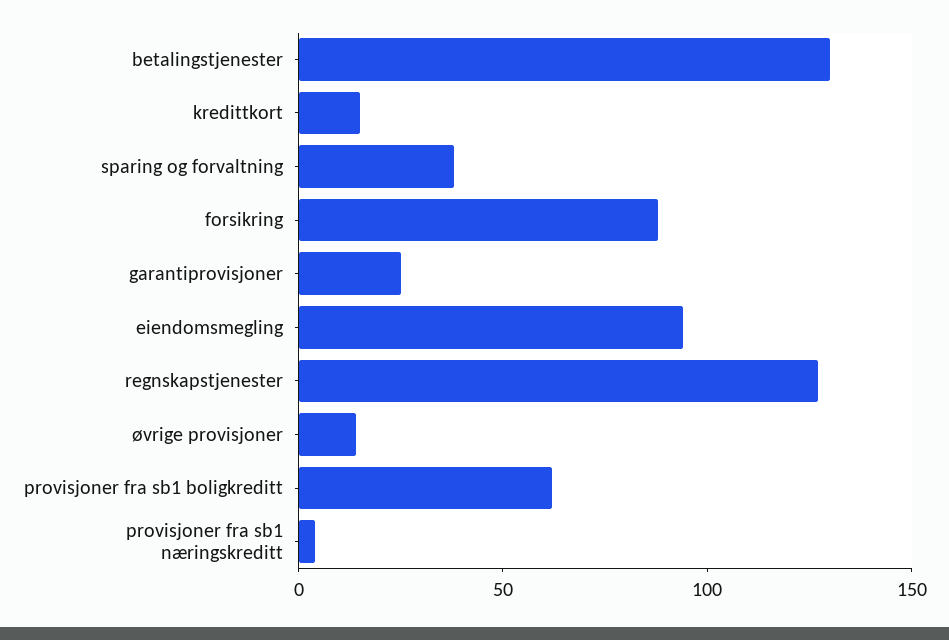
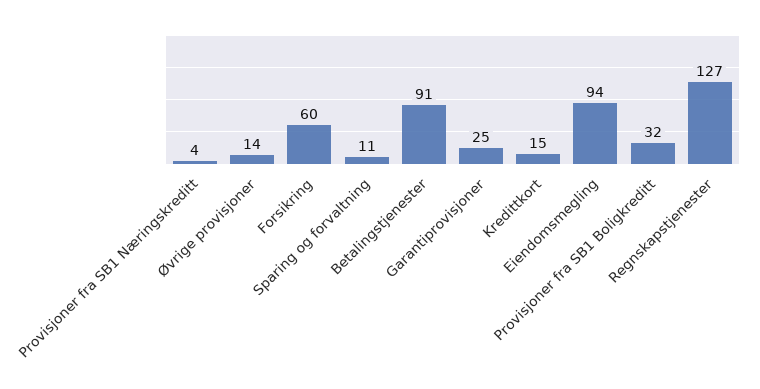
betalingstjenester: 130 -> 91
sparing og forvaltning: 40 -> 11
forsikring: 90 -> 60
provisjoner fra sb1 boligkreditt: 60 -> 32

